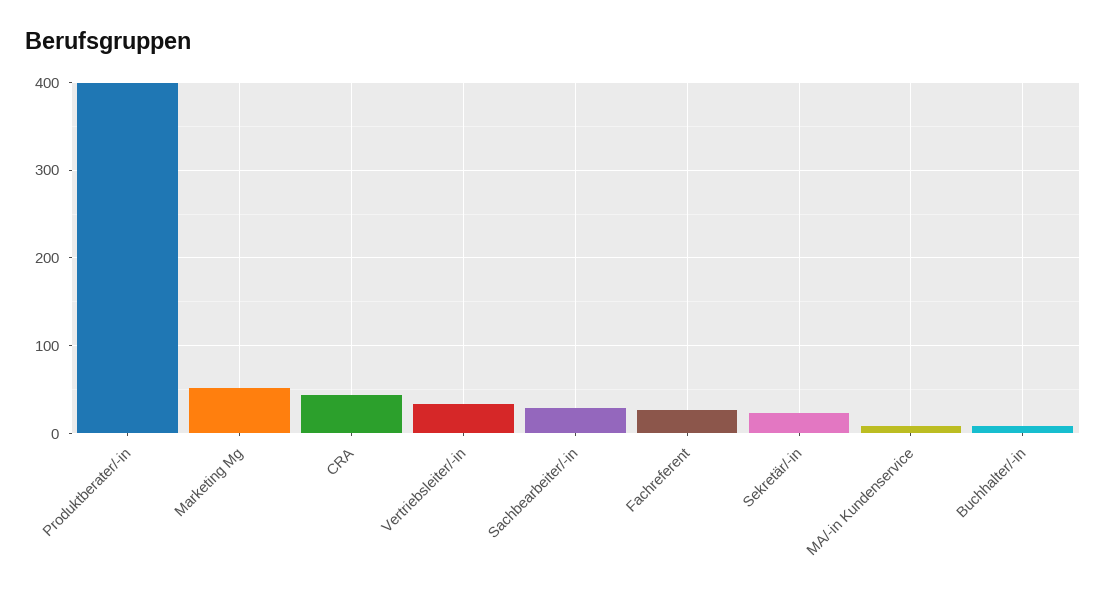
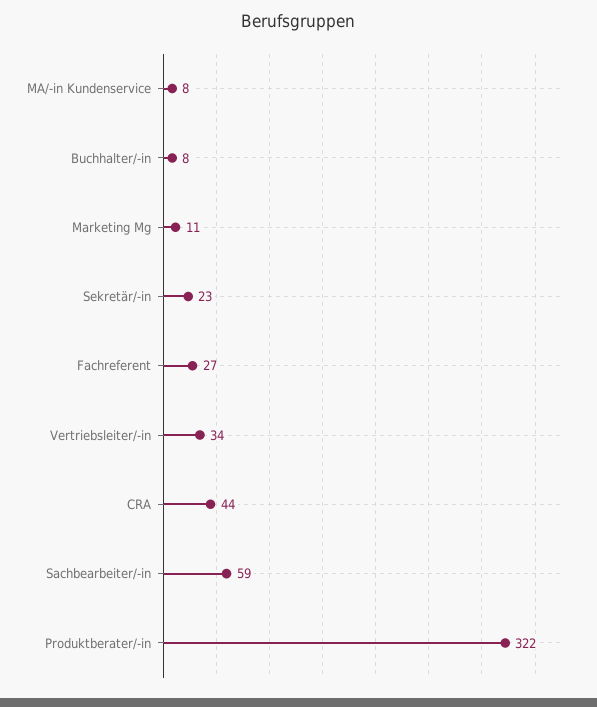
Produktberater/-in: 400 -> 322
Marketing Mg: 50 -> 11
Sachbearbeiter/-in: 30 -> 59

